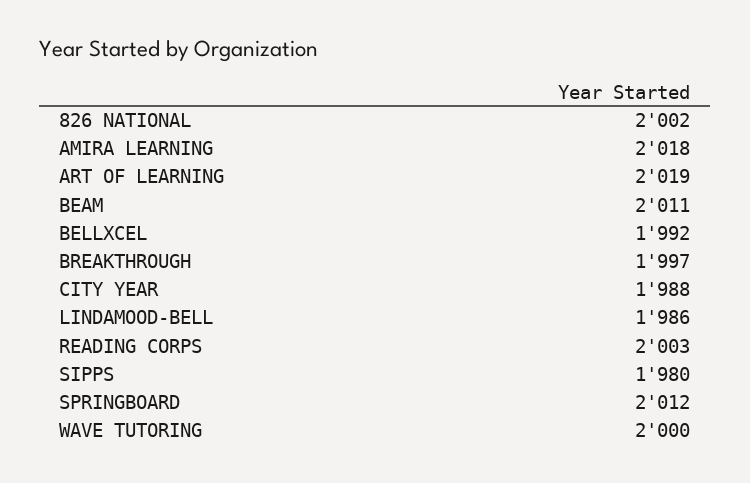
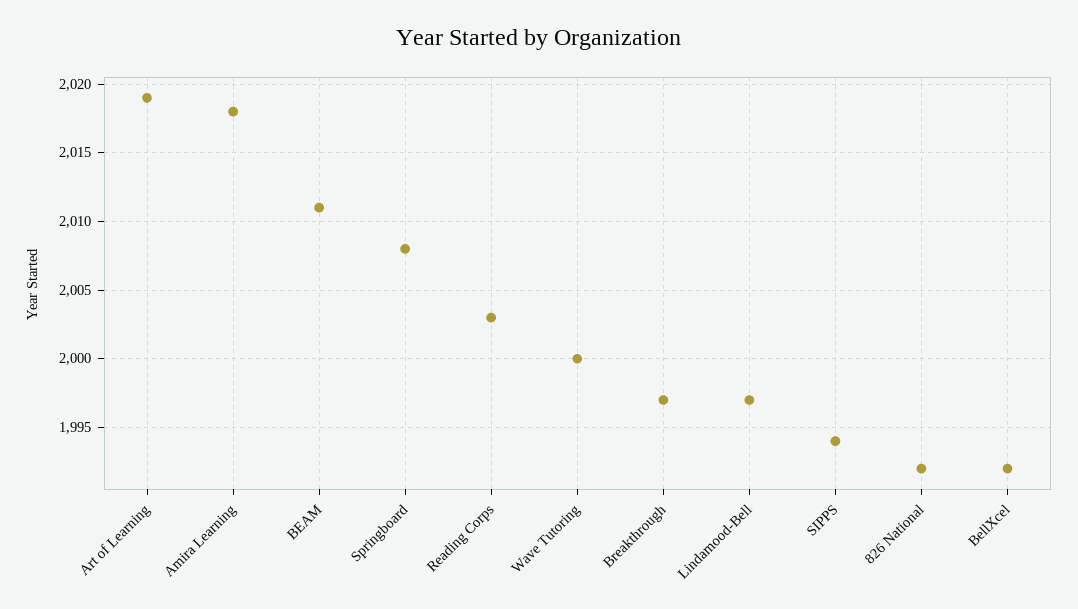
826 NATIONAL: 2002 -> 1992
CITY YEAR: 1988 -> none
LINDAMOOD-BELL: 1986 -> 1997
SIPPS: 1980 -> 1994
SPRINGBOARD: 2012 -> 2008

